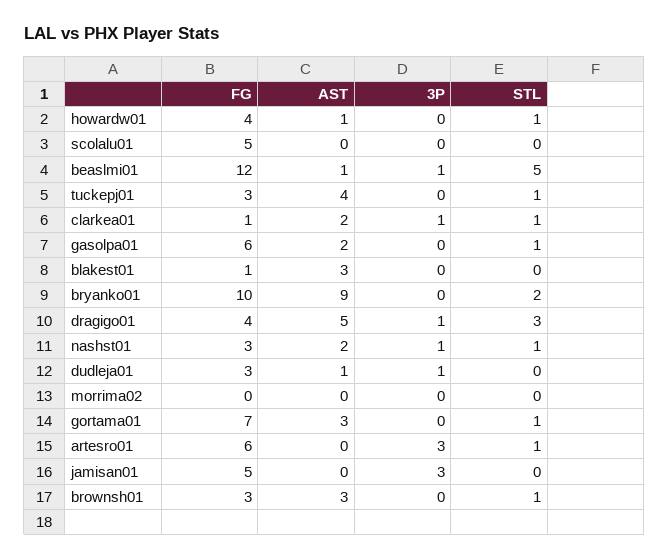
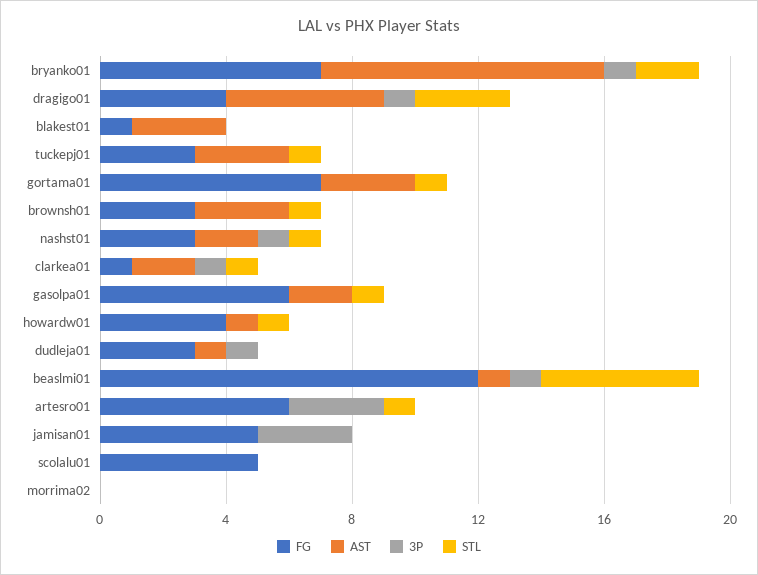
AST, tuckepj01: 4 -> 3
FG, bryanko01: 10 -> 7
3P, bryanko01: 0 -> 1

